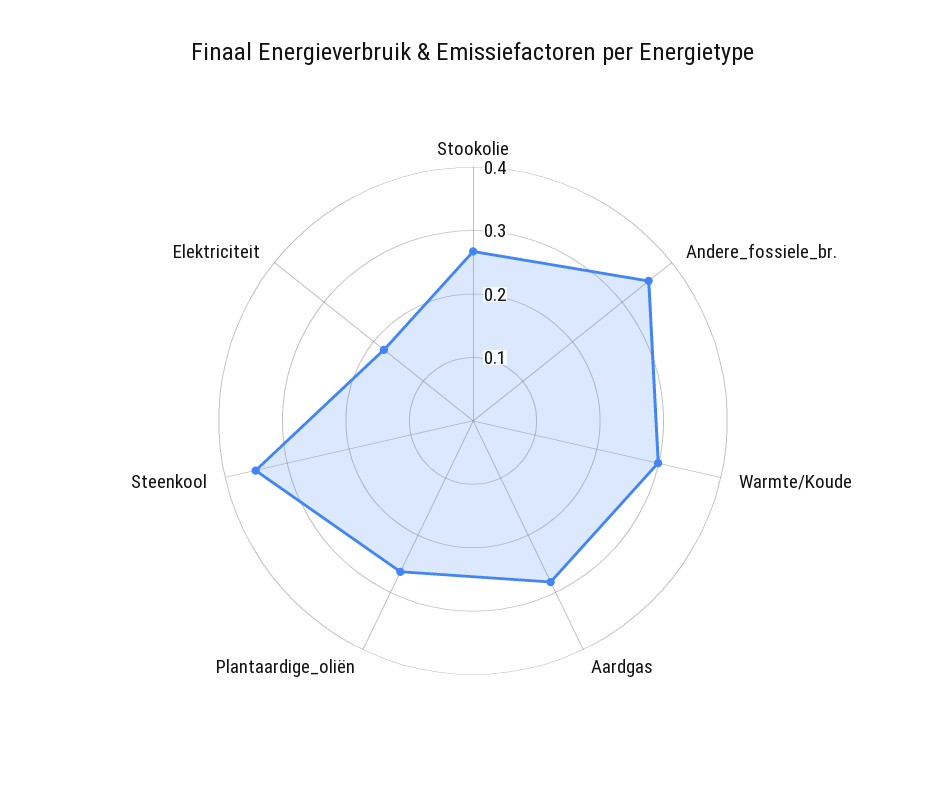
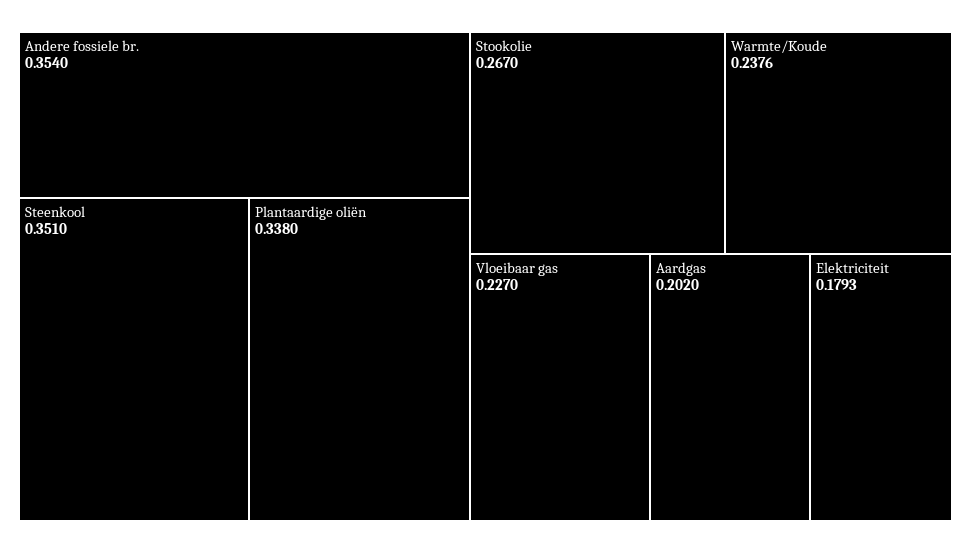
Warmte/Koude: 0.3 -> 0.2376
Aardgas: 0.28 -> 0.202
Plantaardige_oliën: 0.26 -> 0.338
Vloeibaar gas: none -> 0.227

